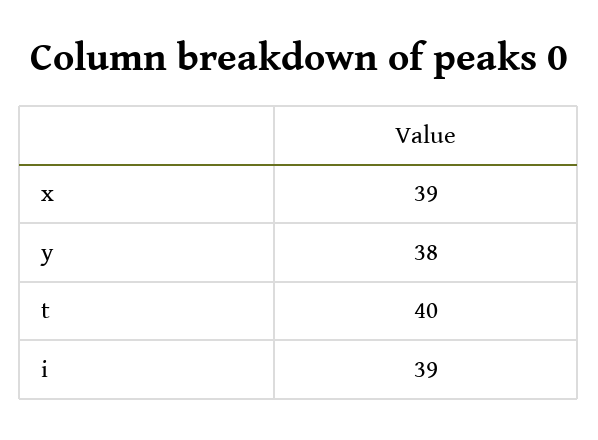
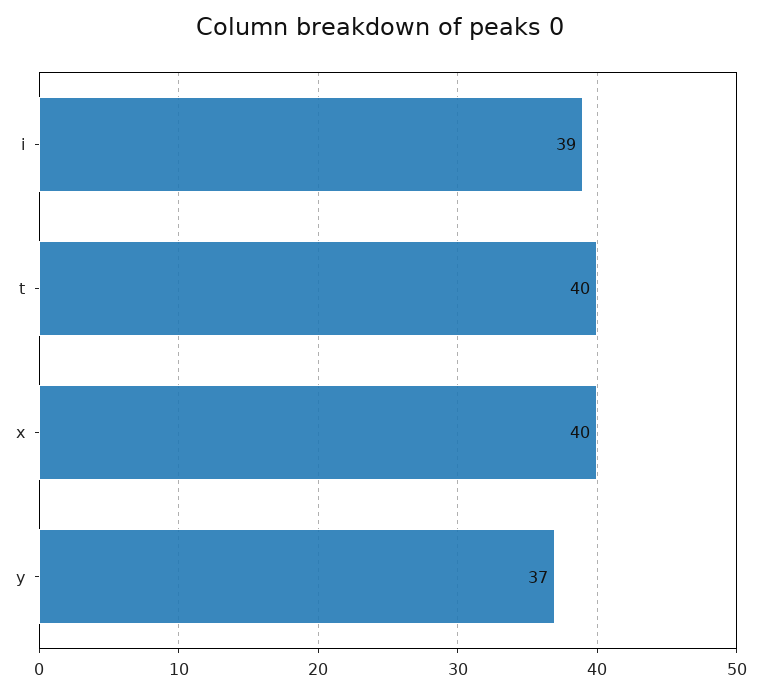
x: 39 -> 40
y: 38 -> 37

